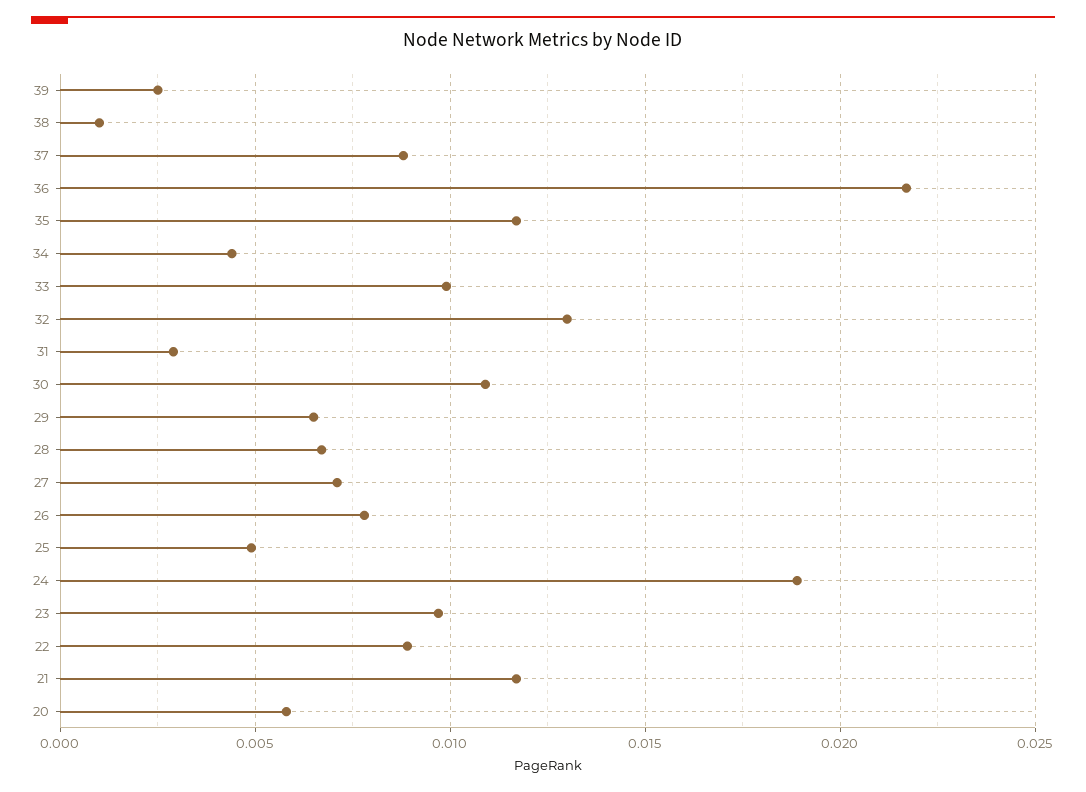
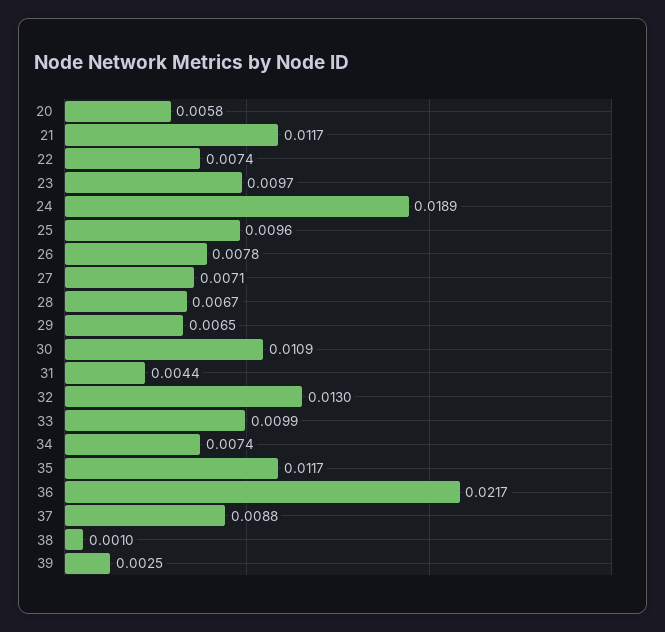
34: 0.0045 -> 0.0074
31: 0.003 -> 0.0044
25: 0.005 -> 0.0096
22: 0.009 -> 0.0074

